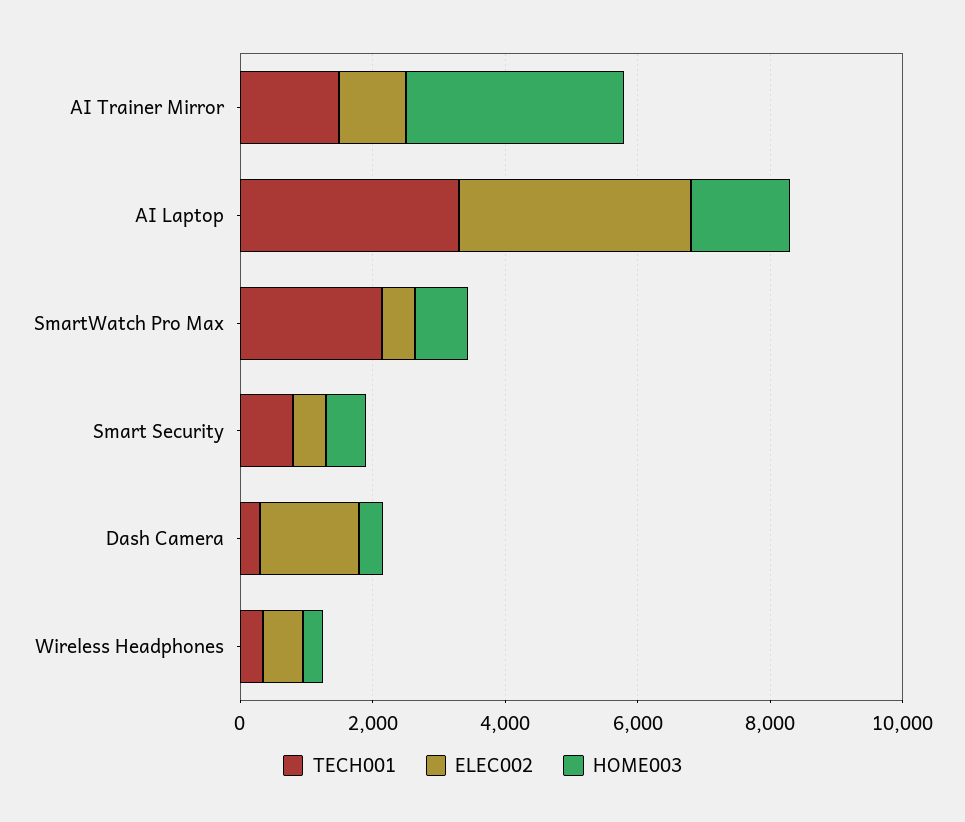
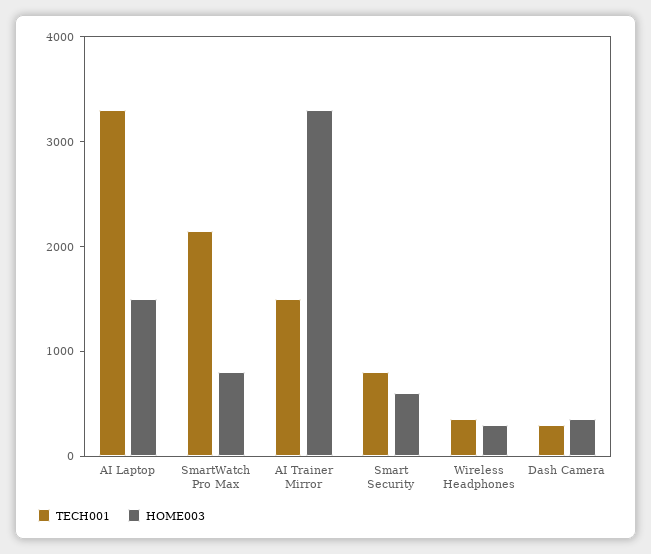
ELEC002, AI Trainer Mirror: 1000 -> none
ELEC002, AI Laptop: 3500 -> none
ELEC002, SmartWatch Pro Max: 500 -> none
ELEC002, Smart Security: 500 -> none
ELEC002, Dash Camera: 1500 -> none
ELEC002, Wireless Headphones: 500 -> none

